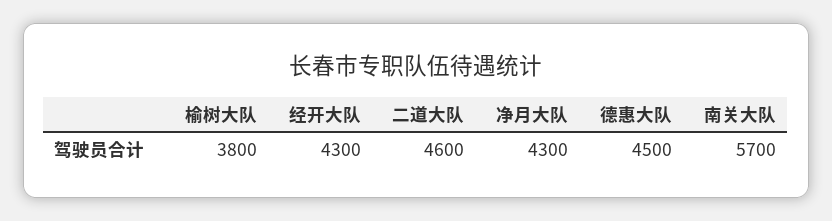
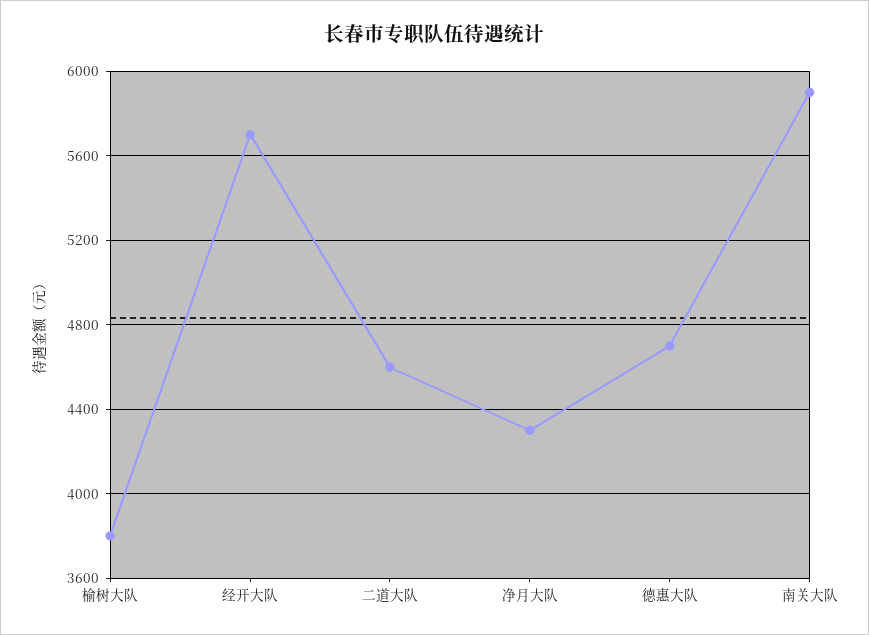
经开大队: 4300 -> 5700
德惠大队: 4500 -> 4700
南关大队: 5700 -> 5900

